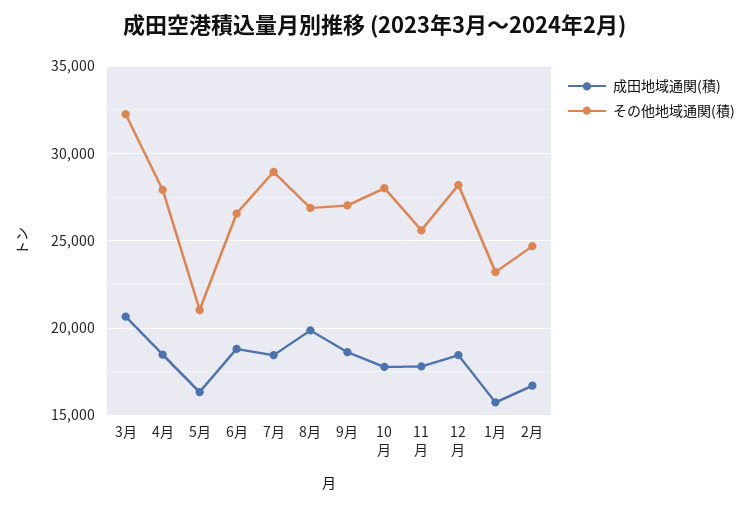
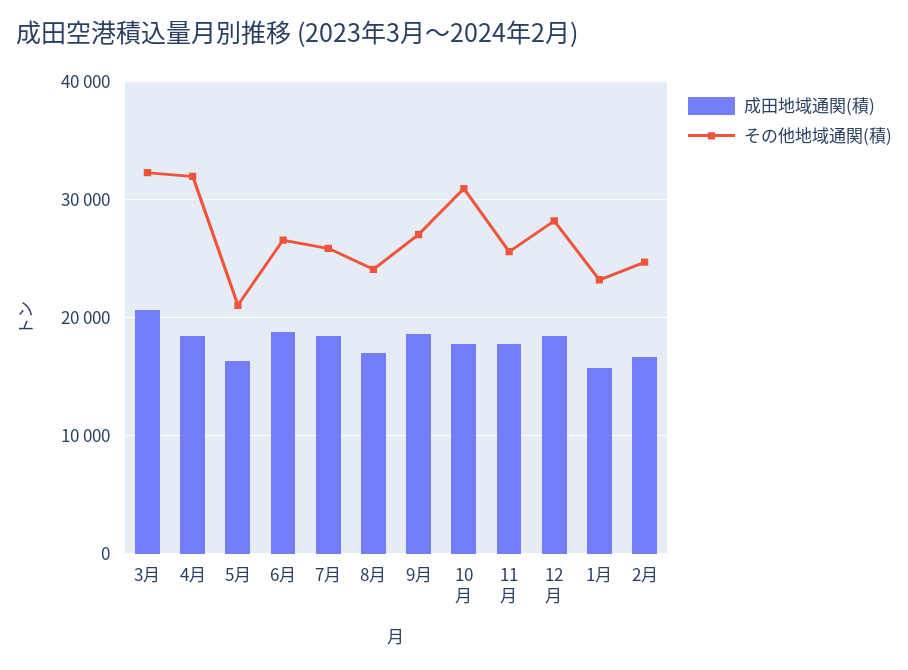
その他地域通関(積), 4月: 28000 -> 32000
その他地域通関(積), 7月: 29000 -> 26000
成田地域通関(積), 8月: 20000 -> 17000
その他地域通関(積), 8月: 27000 -> 24000
その他地域通関(積), 10月: 28000 -> 31000

